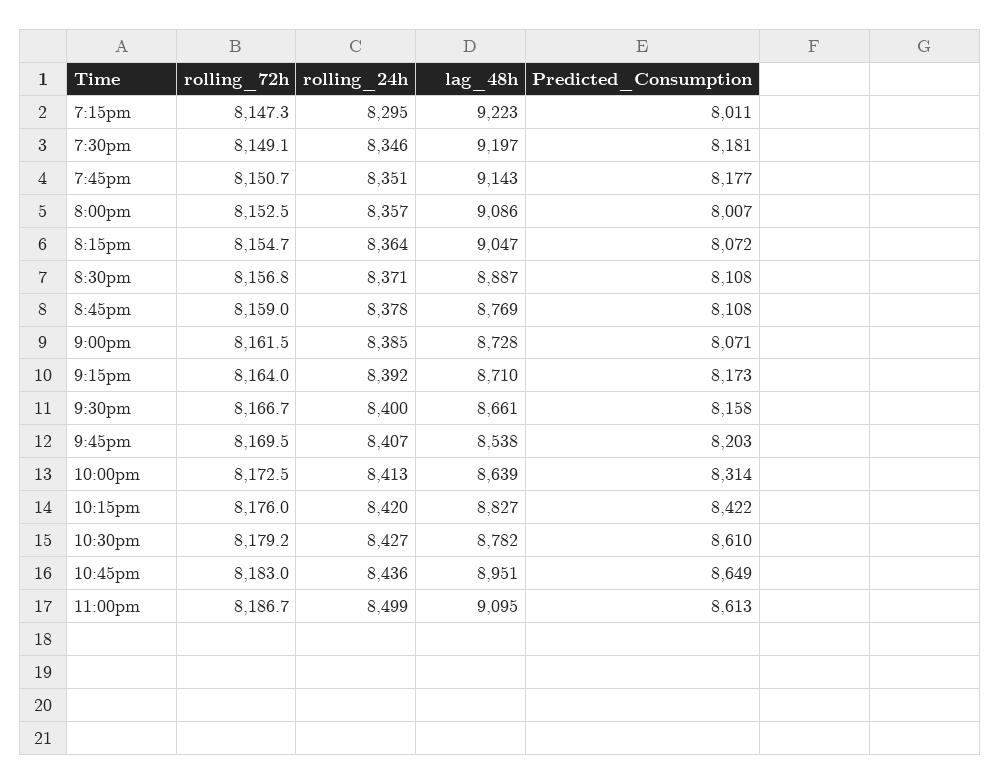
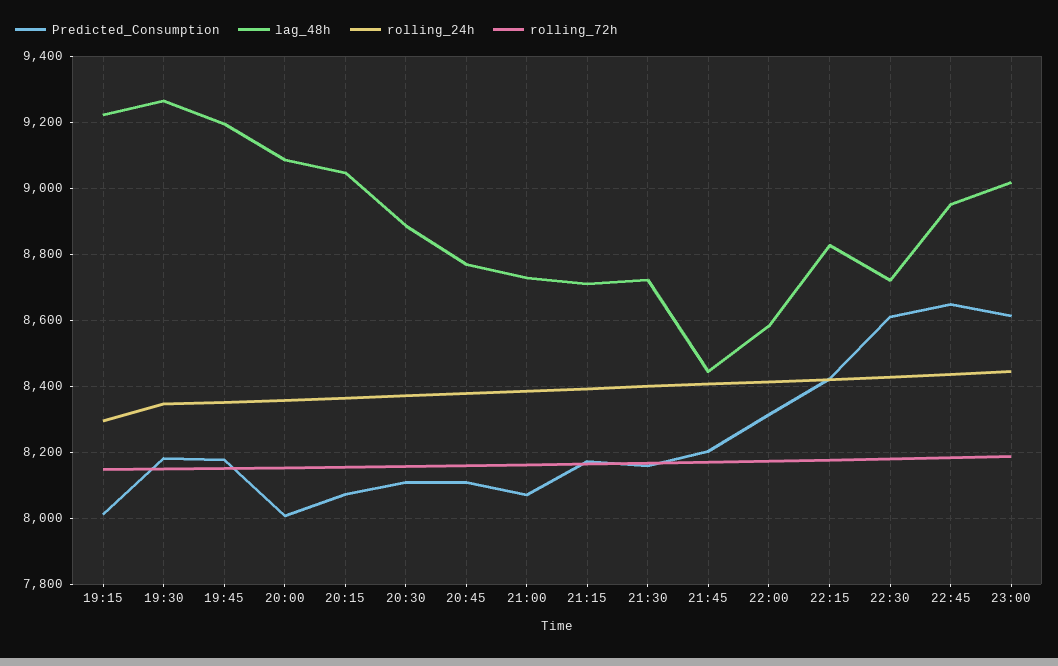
lag_48h, 7:30pm: 9197 -> 9260
lag_48h, 7:45pm: 9143 -> 9200
lag_48h, 9:30pm: 8661 -> 8720
lag_48h, 9:45pm: 8538 -> 8440
lag_48h, 10:00pm: 8639 -> 8580
lag_48h, 10:30pm: 8782 -> 8720
rolling_24h, 11:00pm: 8499 -> 8440
lag_48h, 11:00pm: 9095 -> 9020

